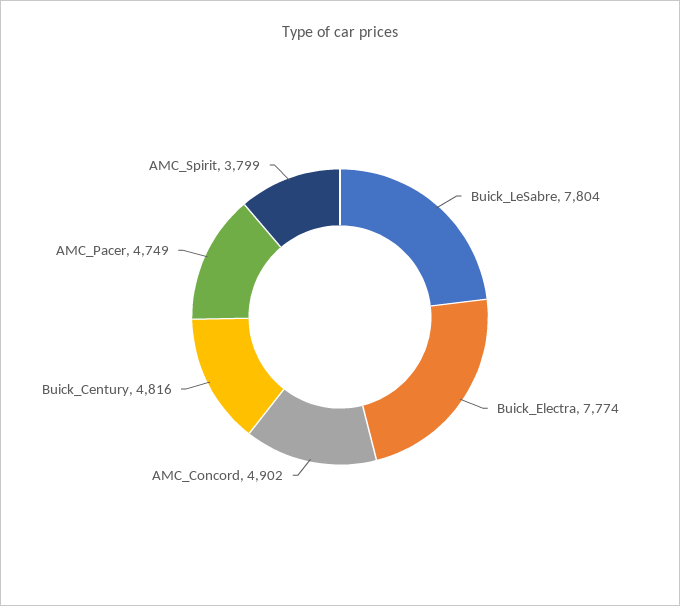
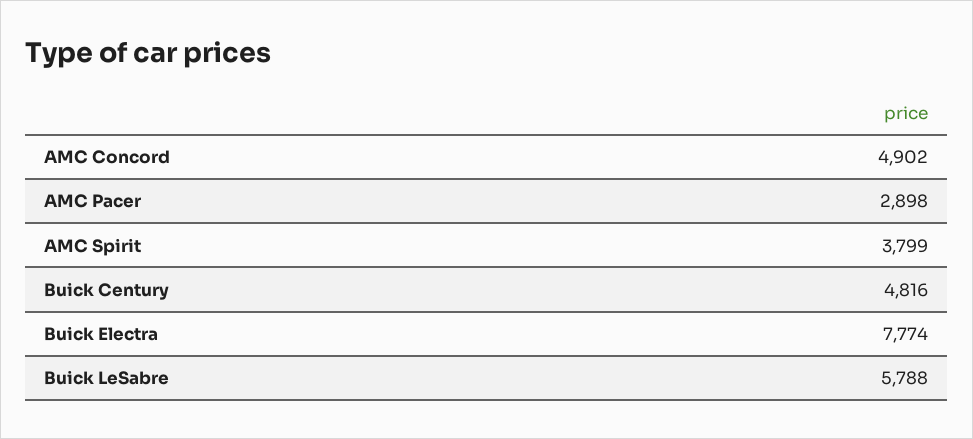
Buick_LeSabre: 7804 -> 5788
AMC_Pacer: 4749 -> 2898

